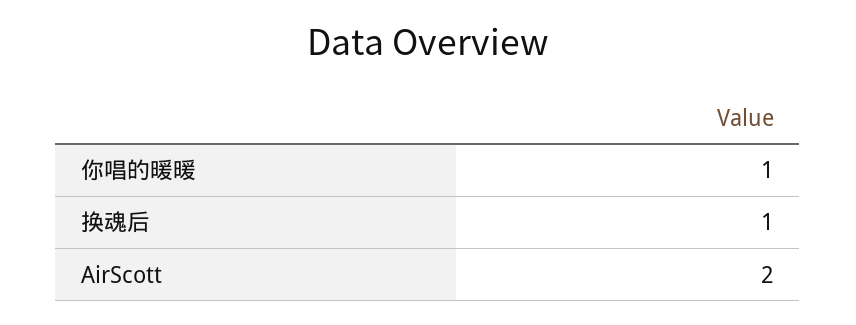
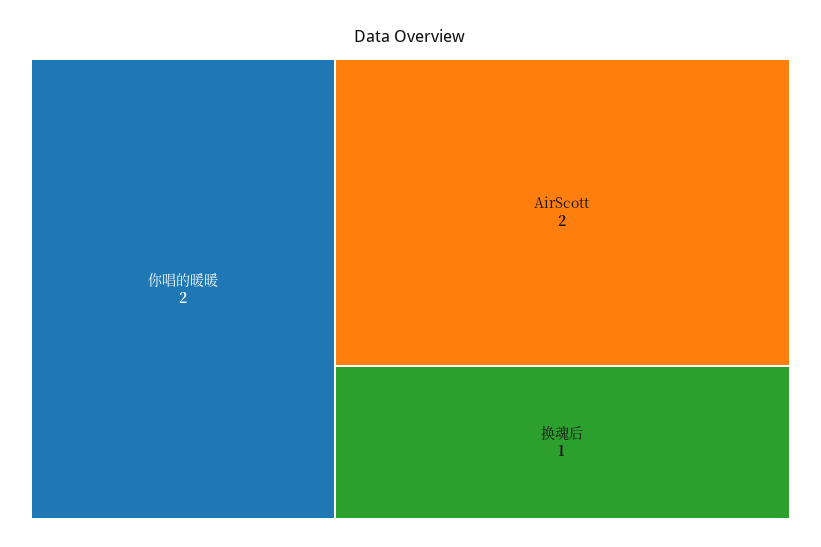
你唱的暖暖: 1 -> 2

